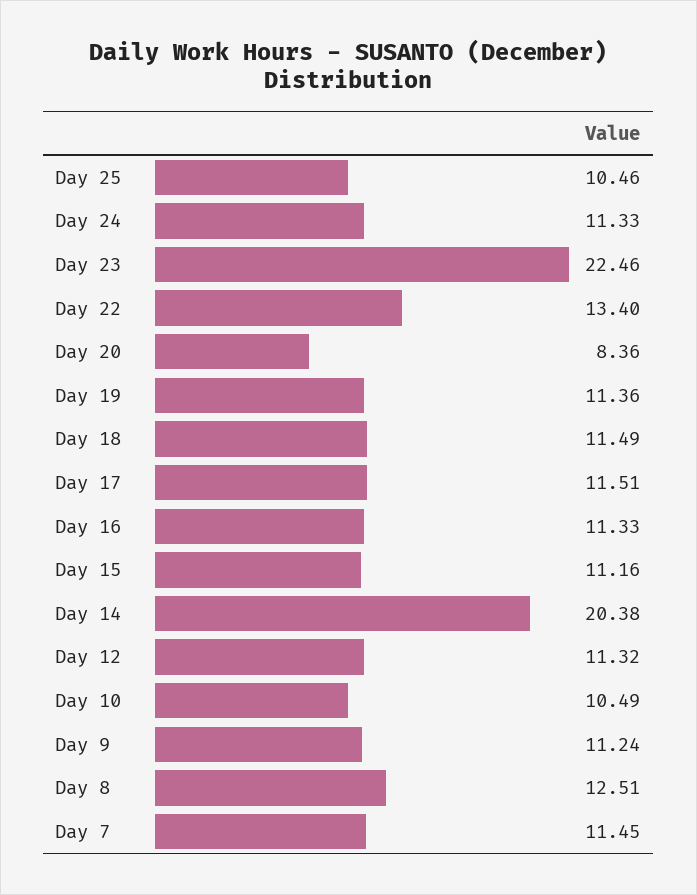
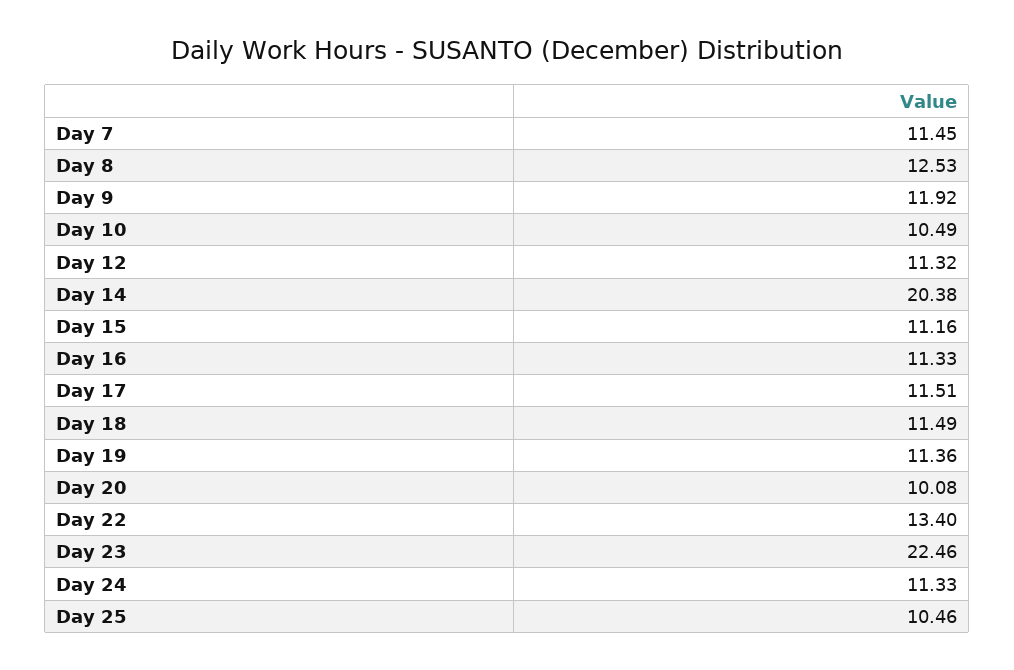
Day 20: 8.36 -> 10.08
Day 9: 11.24 -> 11.92
Day 8: 12.51 -> 12.53

